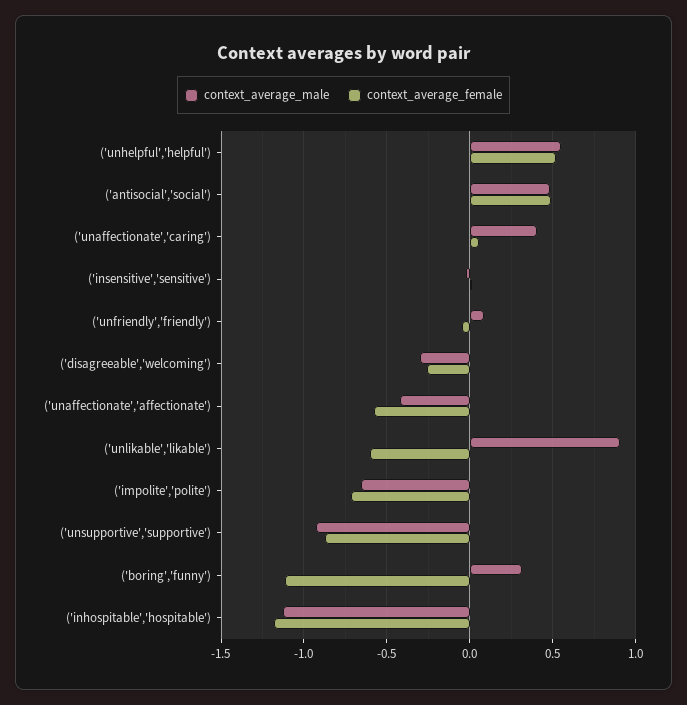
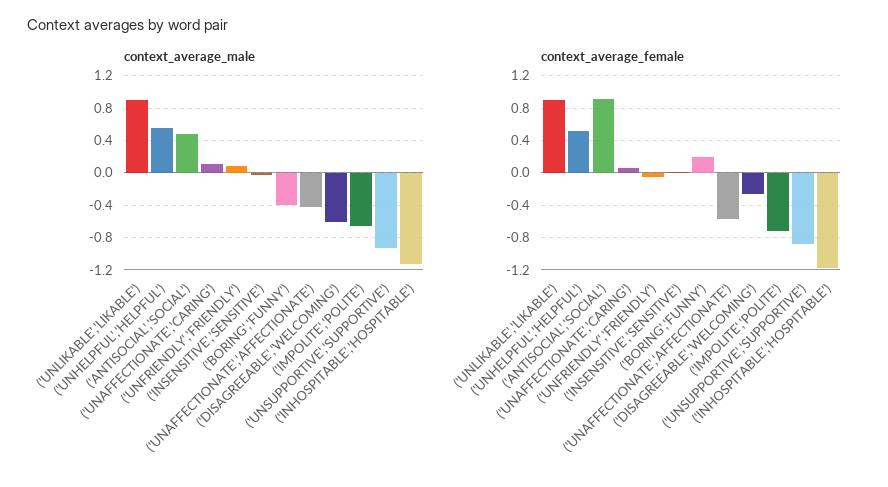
context_average_female, ('antisocial','social'): 0.5 -> 0.9
context_average_male, ('unaffectionate','caring'): 0.4 -> 0.1
context_average_male, ('disagreeable','welcoming'): -0.3 -> -0.6
context_average_female, ('unlikable','likable'): -0.6 -> 0.9
context_average_male, ('boring','funny'): 0.3 -> -0.4
context_average_female, ('boring','funny'): -1.1 -> 0.2

